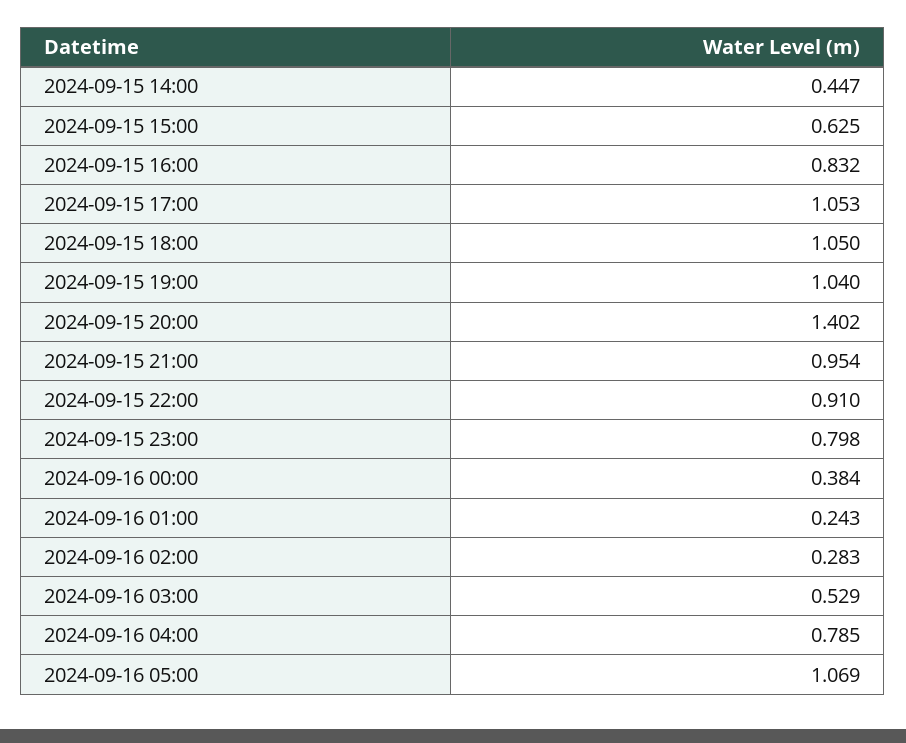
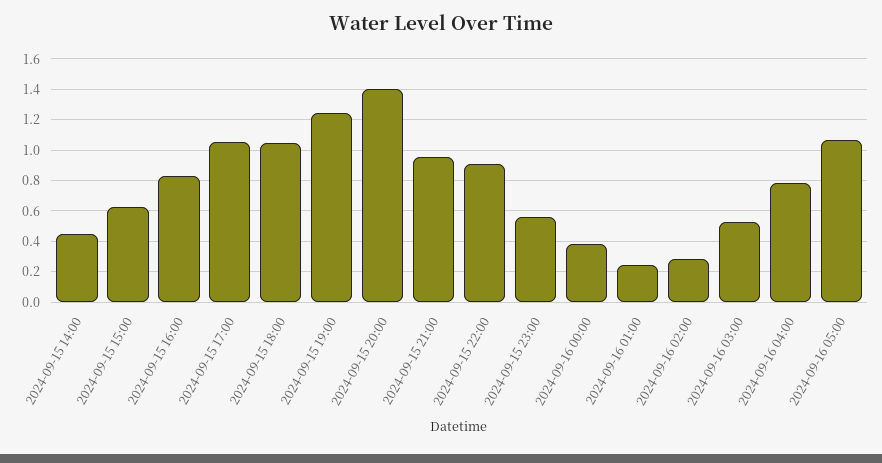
2024-09-15 19:00: 1.04 -> 1.25
2024-09-15 23:00: 0.798 -> 0.55

